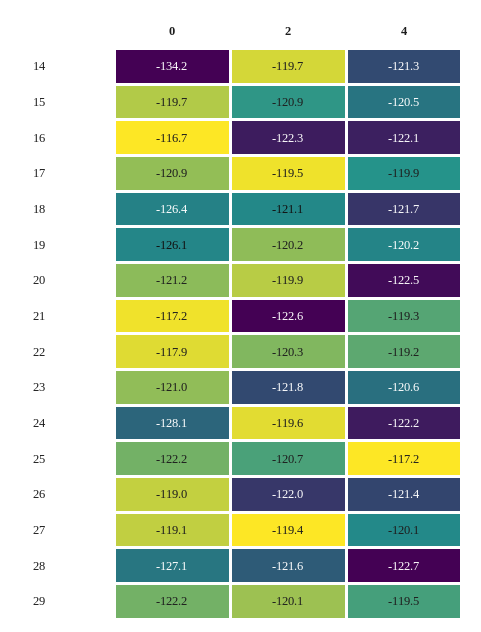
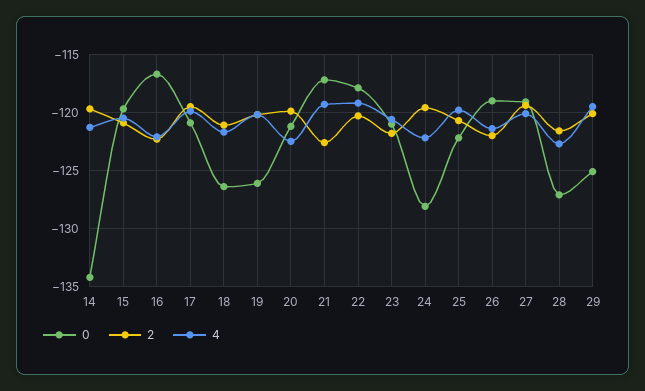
4, 25: -117.2 -> -120
0, 29: -122.2 -> -125

